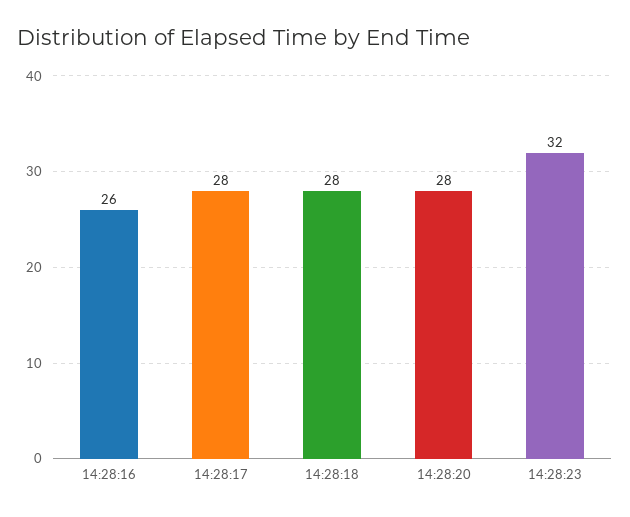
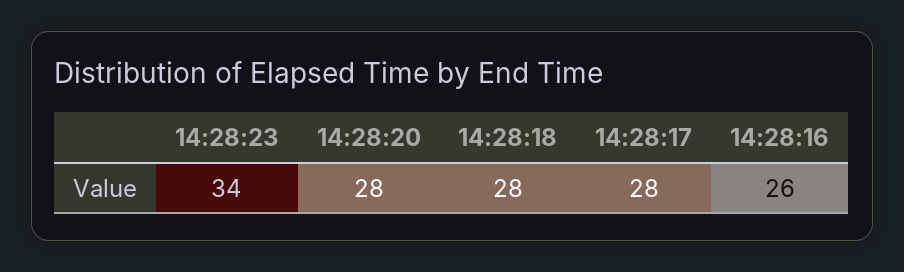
14:28:23: 32 -> 34

